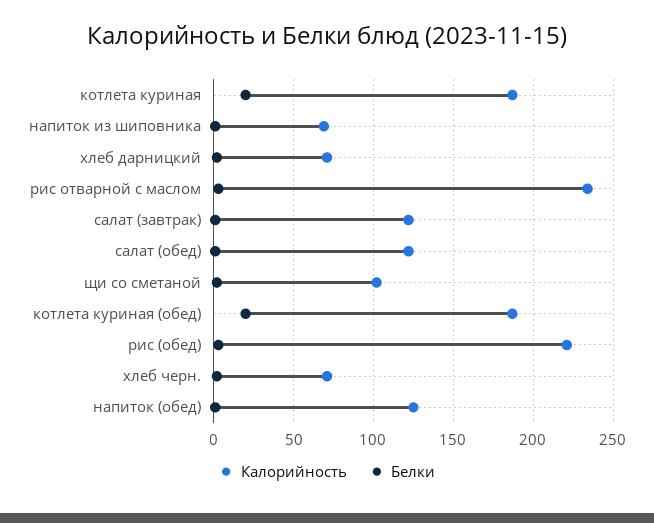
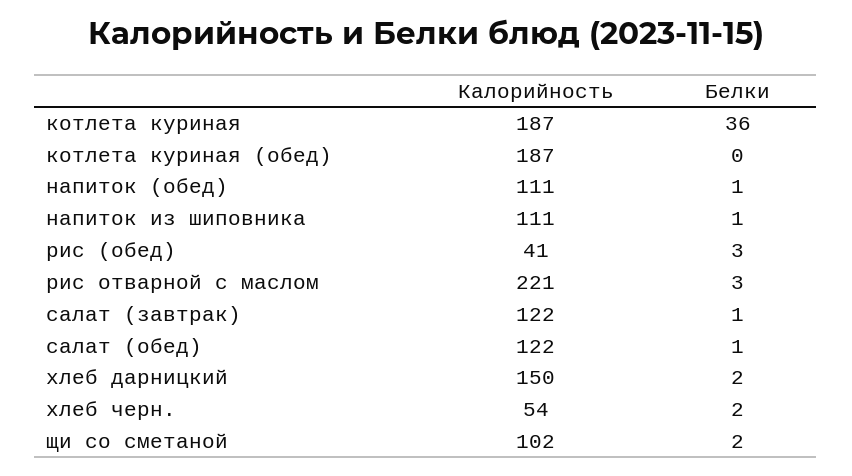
Белки, котлета куриная: 20 -> 36
Калорийность, напиток из шиповника: 70 -> 111
Калорийность, хлеб дарницкий: 70 -> 150
Калорийность, рис отварной с маслом: 235 -> 221
Белки, котлета куриная (обед): 20 -> 0
Калорийность, рис (обед): 220 -> 41
Калорийность, хлеб черн.: 70 -> 54
Калорийность, напиток (обед): 125 -> 111

